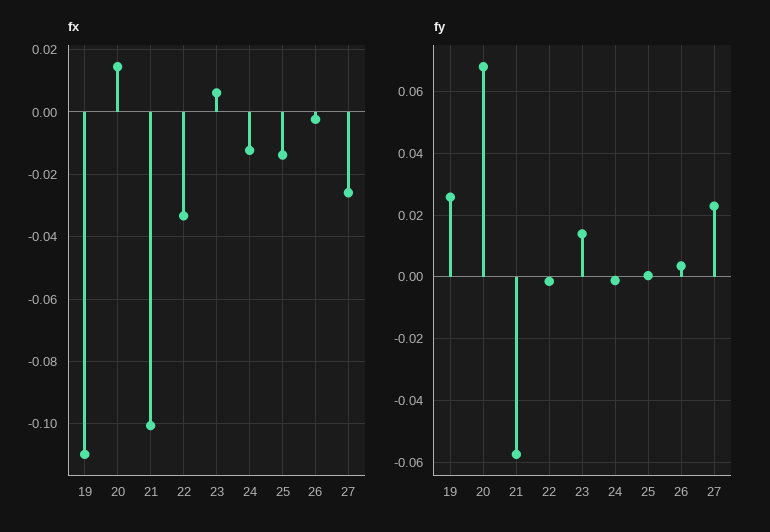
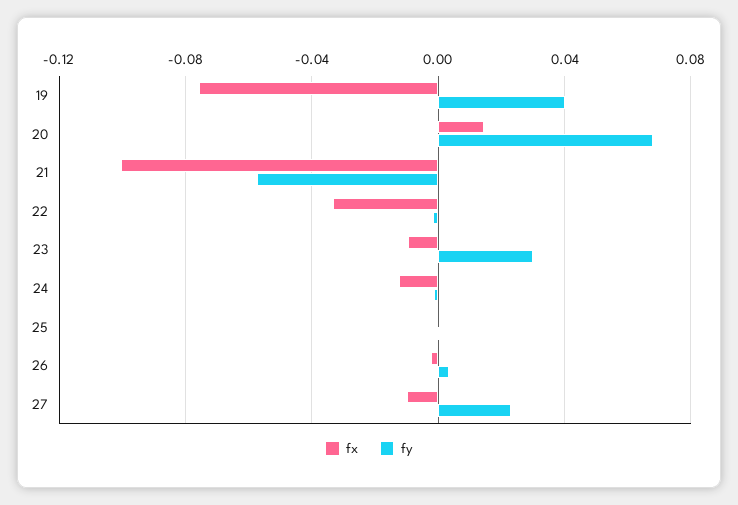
fx, 19: -0.11 -> -0.075
fx, 23: 0.006 -> -0.01
fx, 25: -0.014 -> 0
fx, 27: -0.026 -> -0.01
fy, 19: 0.026 -> 0.04
fy, 23: 0.014 -> 0.03

